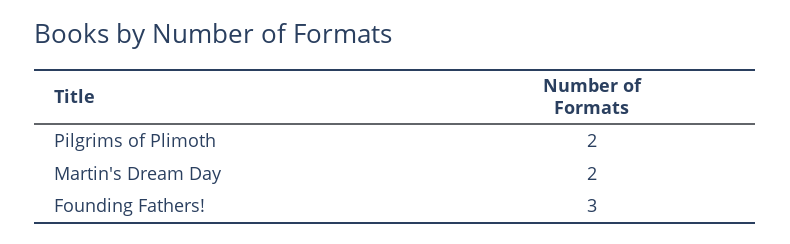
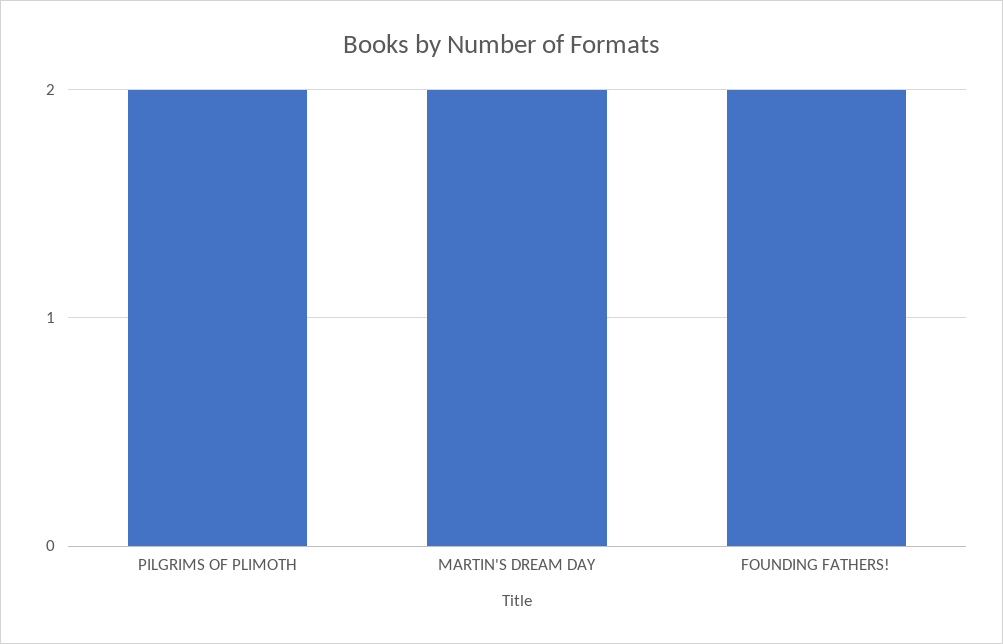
Founding Fathers!: 3 -> 2

